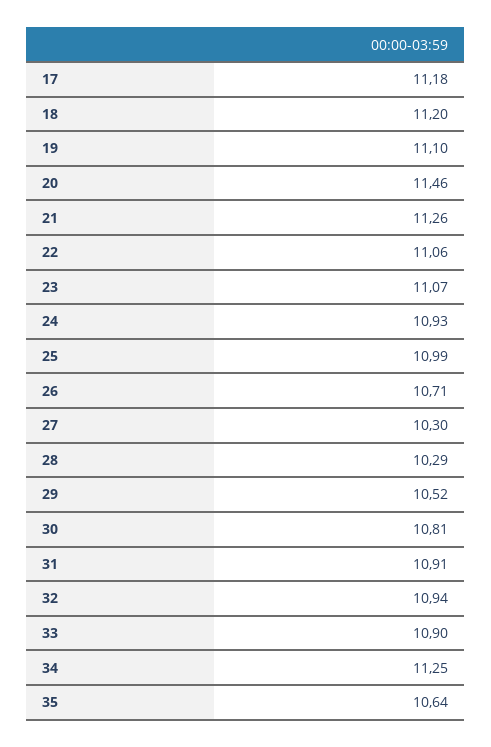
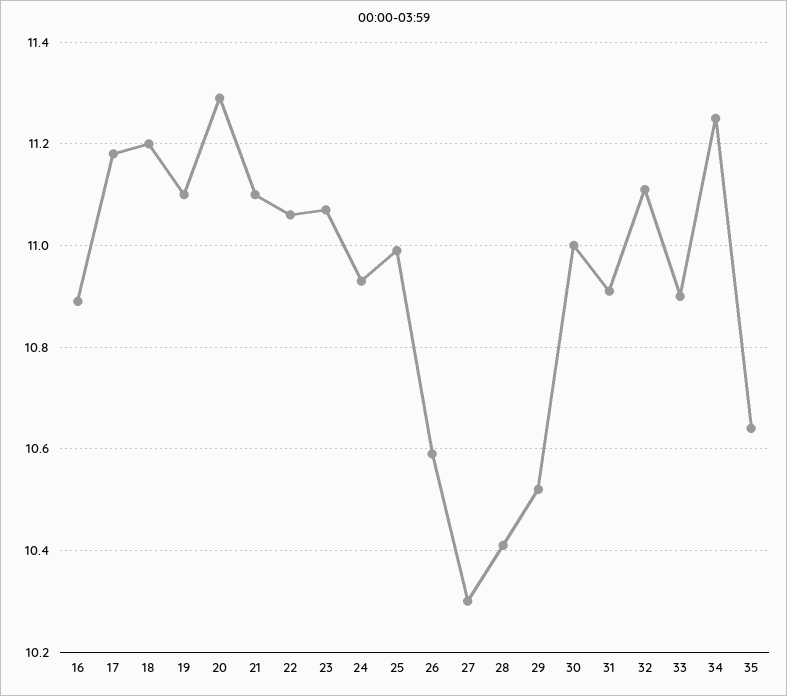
20: 11.46 -> 11.3
21: 11.26 -> 11.1
26: 10.71 -> 10.6
28: 10.29 -> 10.4
30: 10.81 -> 11
32: 10.94 -> 11.1
16: none -> 10.9

